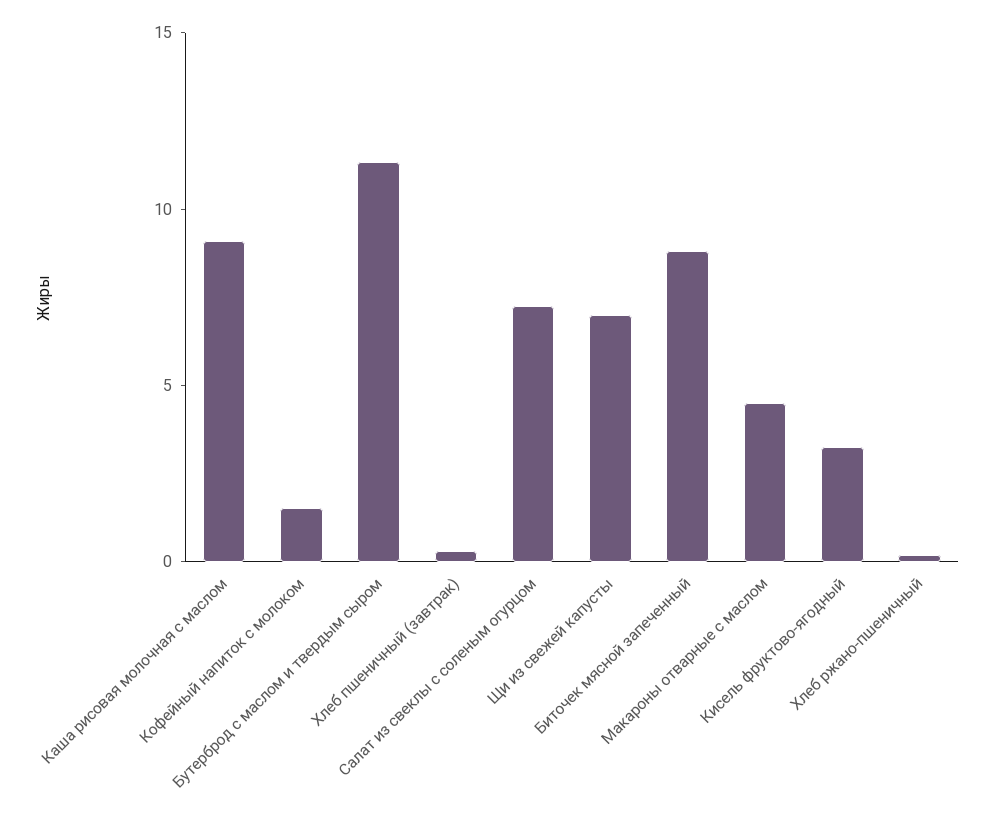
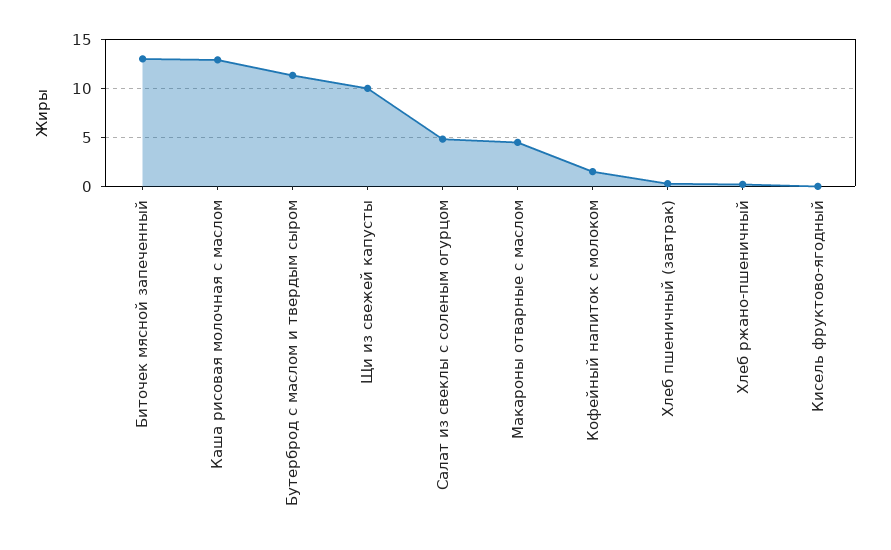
Каша рисовая молочная с маслом: 9 -> 13
Салат из свеклы с соленым огурцом: 7 -> 5
Щи из свежей капусты: 7 -> 10
Биточек мясной запеченный: 9 -> 13
Кисель фруктово-ягодный: 3 -> 0

